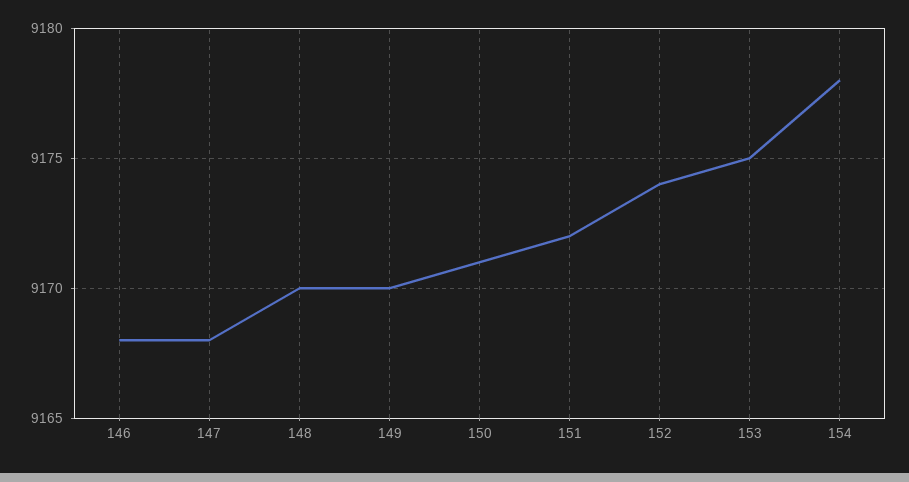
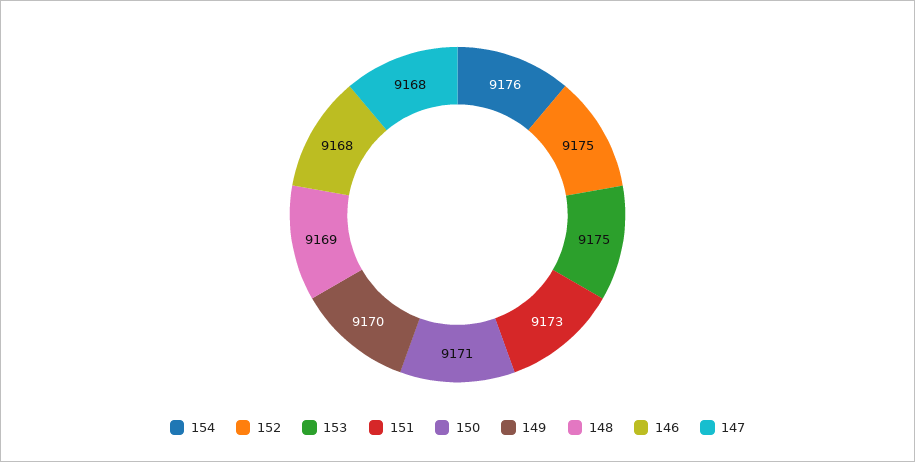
148: 9170 -> 9169
151: 9172 -> 9173
152: 9174 -> 9175
154: 9178 -> 9176

